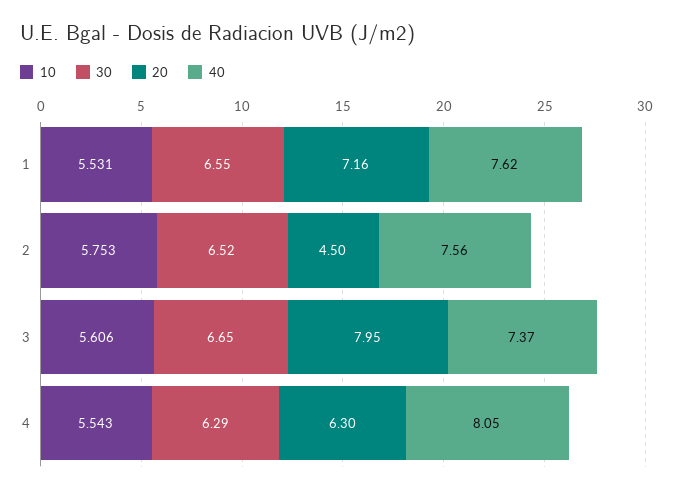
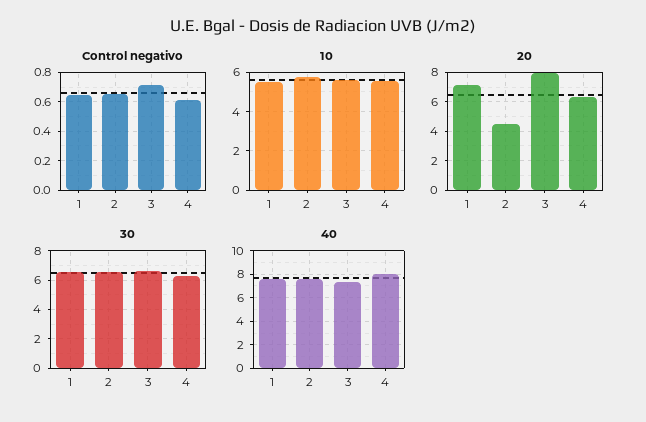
Control negativo, 1: none -> 0.65
Control negativo, 2: none -> 0.65
Control negativo, 3: none -> 0.7
Control negativo, 4: none -> 0.6

